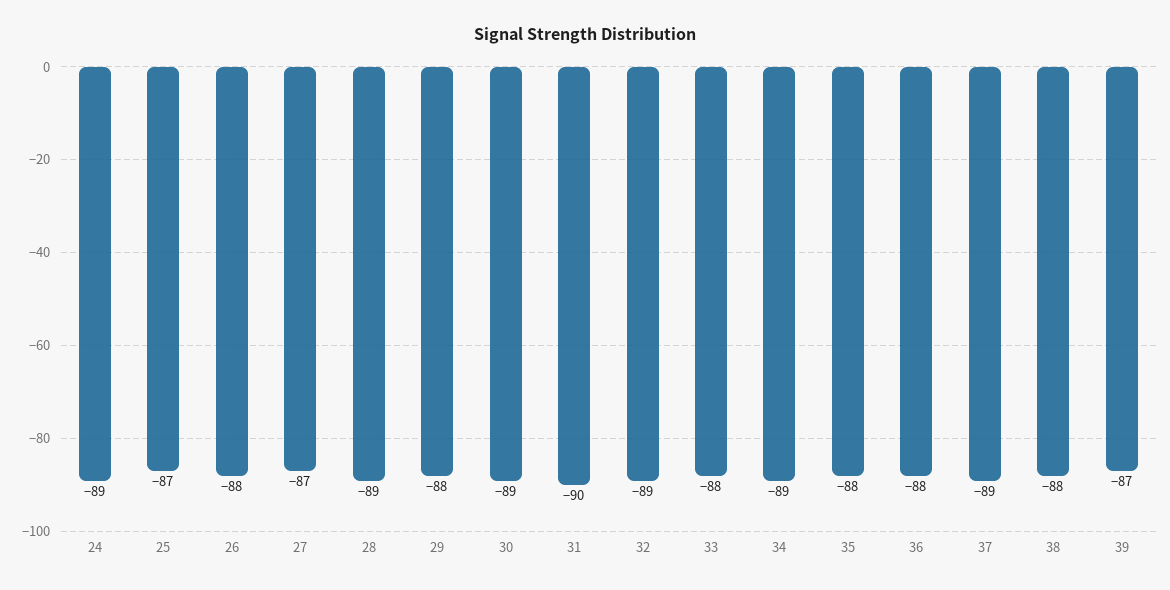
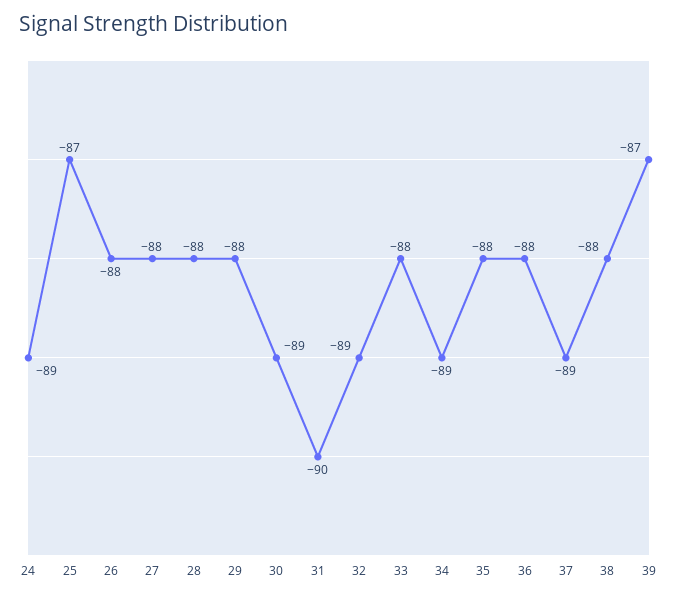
27: -87 -> -88
28: -89 -> -88

